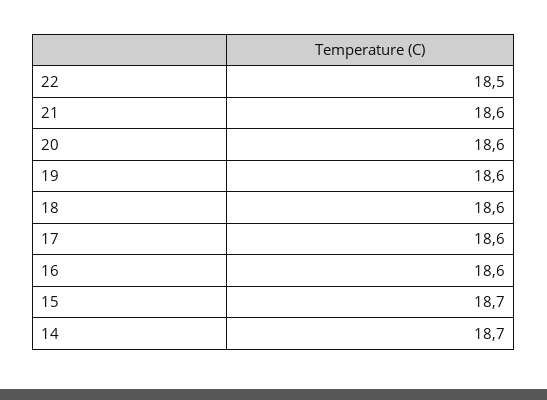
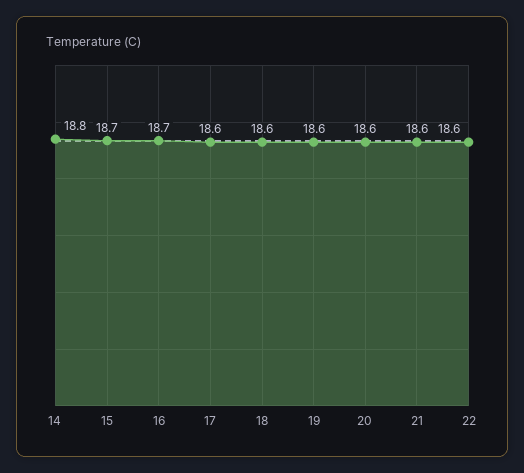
22: 18.5 -> 18.6
16: 18.6 -> 18.7
14: 18.7 -> 18.8

